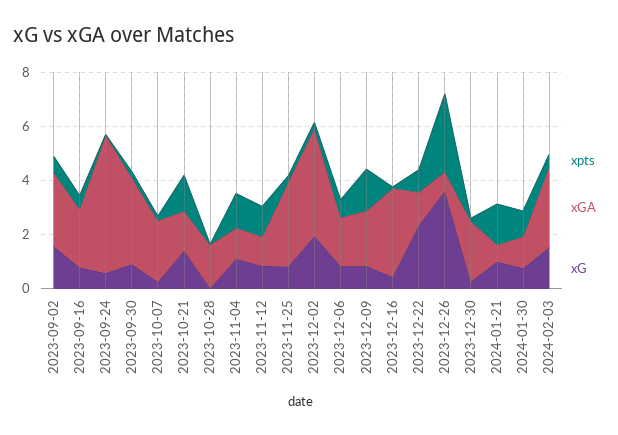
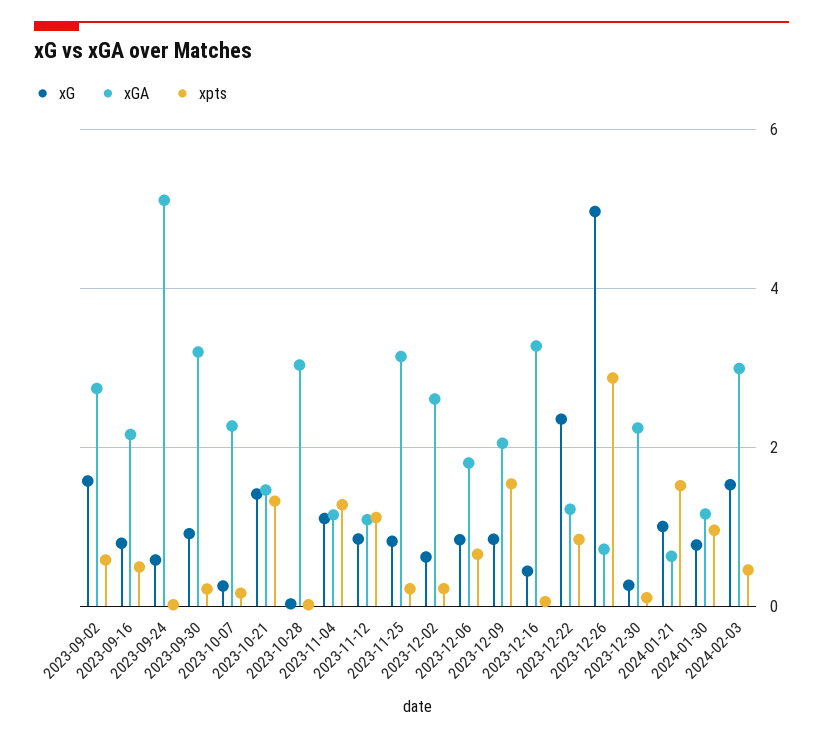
xGA, 2023-10-28: 1.5 -> 3
xGA, 2023-12-02: 4 -> 2.6
xG, 2023-12-02: 2 -> 0.6
xG, 2023-12-26: 3.5 -> 5

